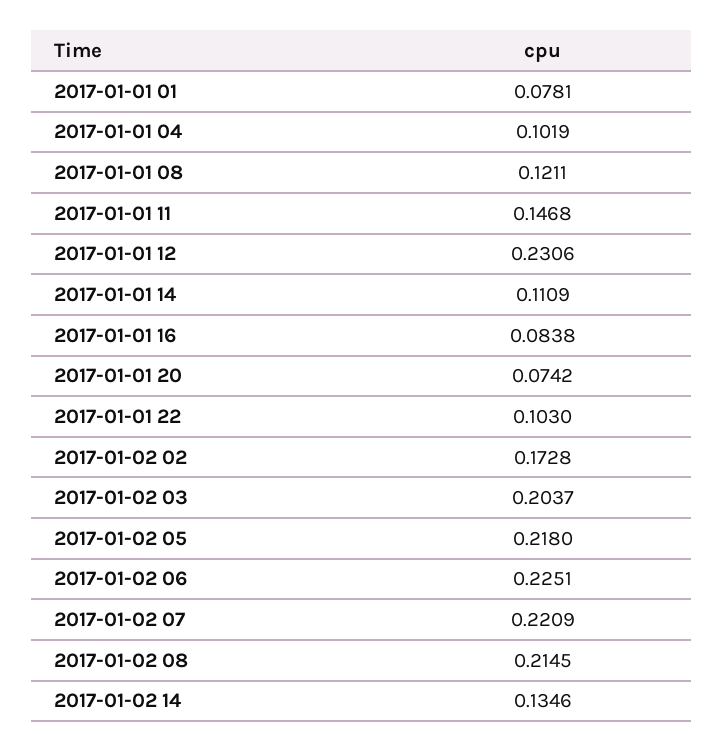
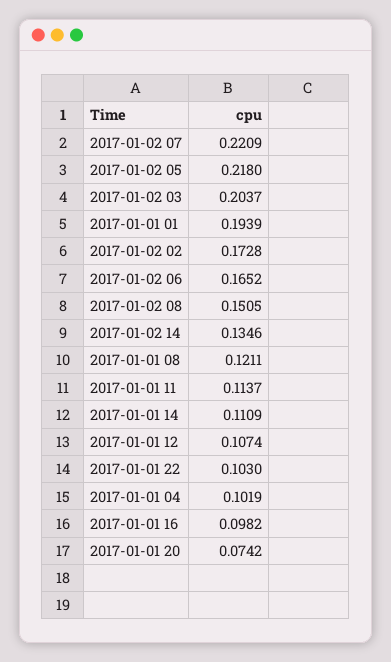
2017-01-01 01: 0.0781 -> 0.1939
2017-01-01 11: 0.1468 -> 0.1137
2017-01-01 12: 0.2306 -> 0.1074
2017-01-01 16: 0.0838 -> 0.0982
2017-01-02 06: 0.2251 -> 0.1652
2017-01-02 08: 0.2145 -> 0.1505

